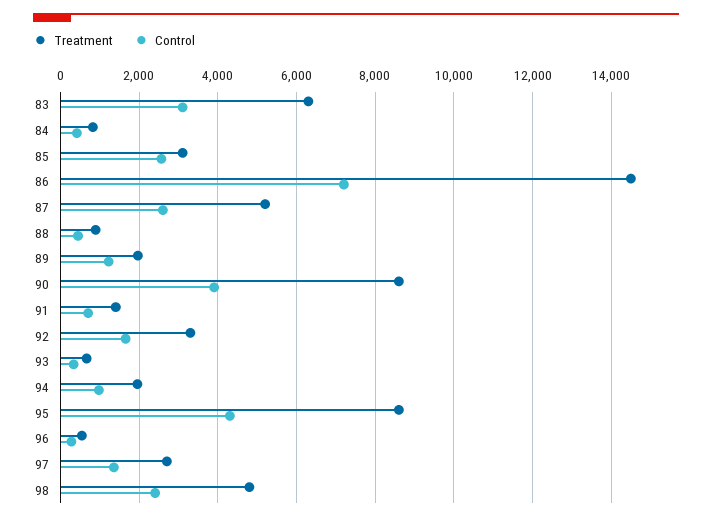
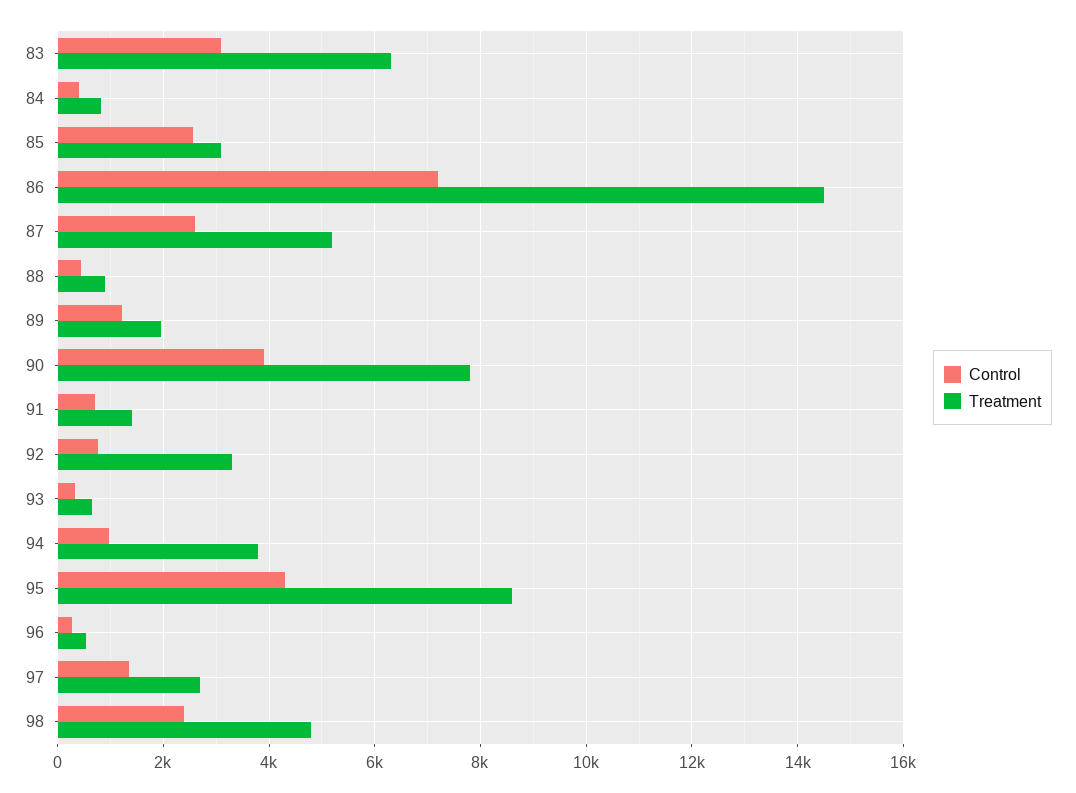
Treatment, 90: 8600 -> 7800
Control, 92: 1600 -> 800
Treatment, 94: 2000 -> 3800

